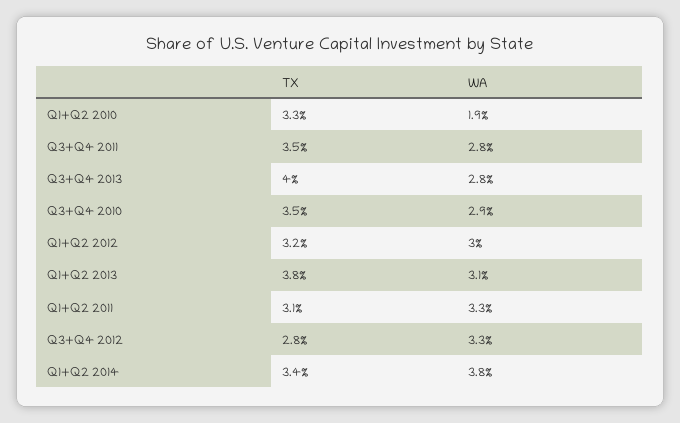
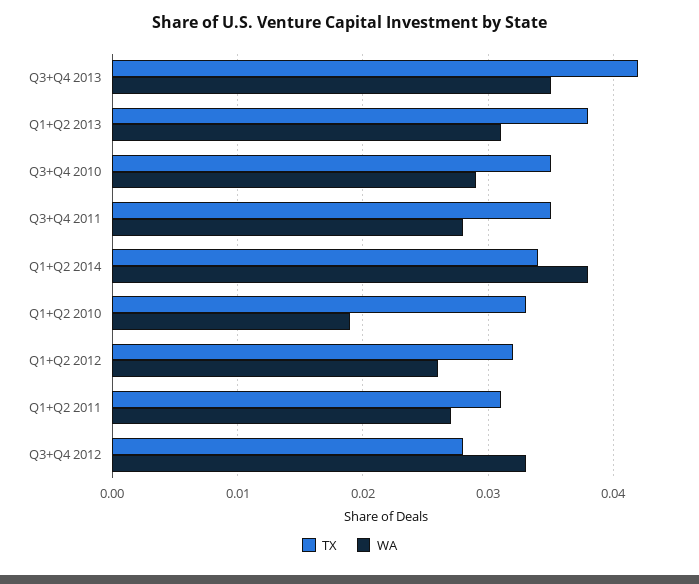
TX, Q3+Q4 2013: 0.04 -> 0.042
WA, Q3+Q4 2013: 0.028 -> 0.035
WA, Q1+Q2 2012: 0.03 -> 0.026
WA, Q1+Q2 2011: 0.033 -> 0.027

